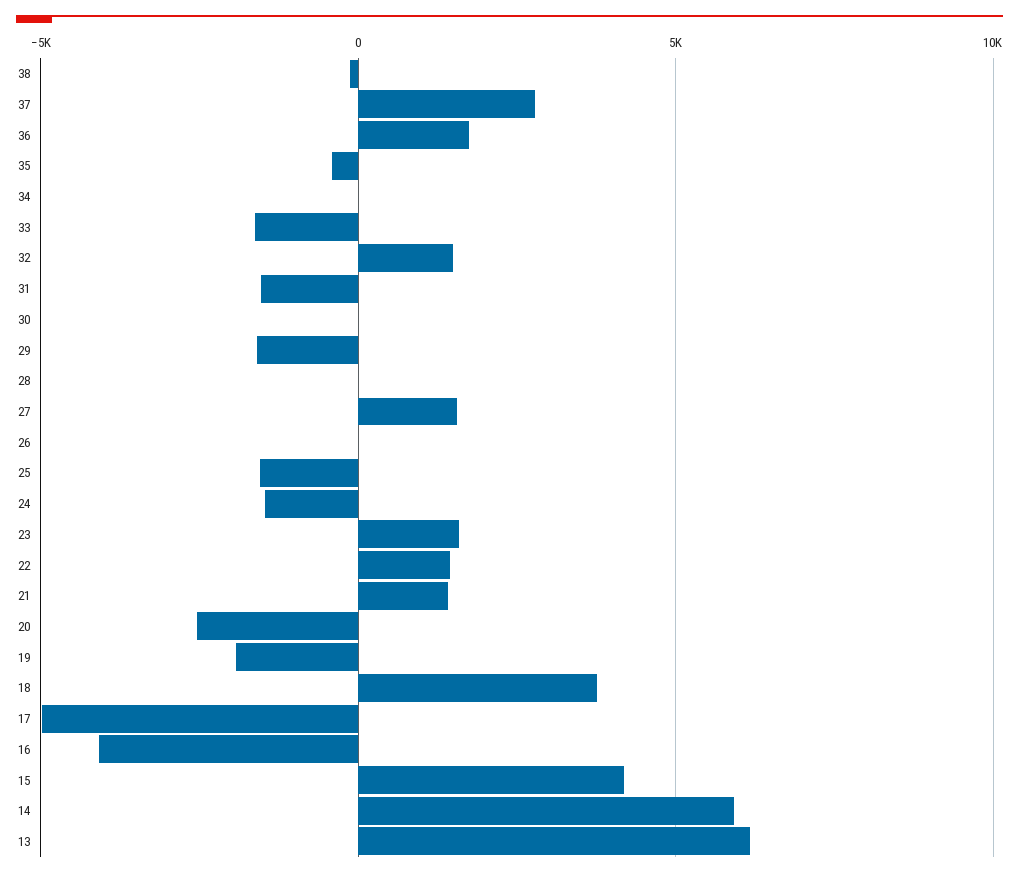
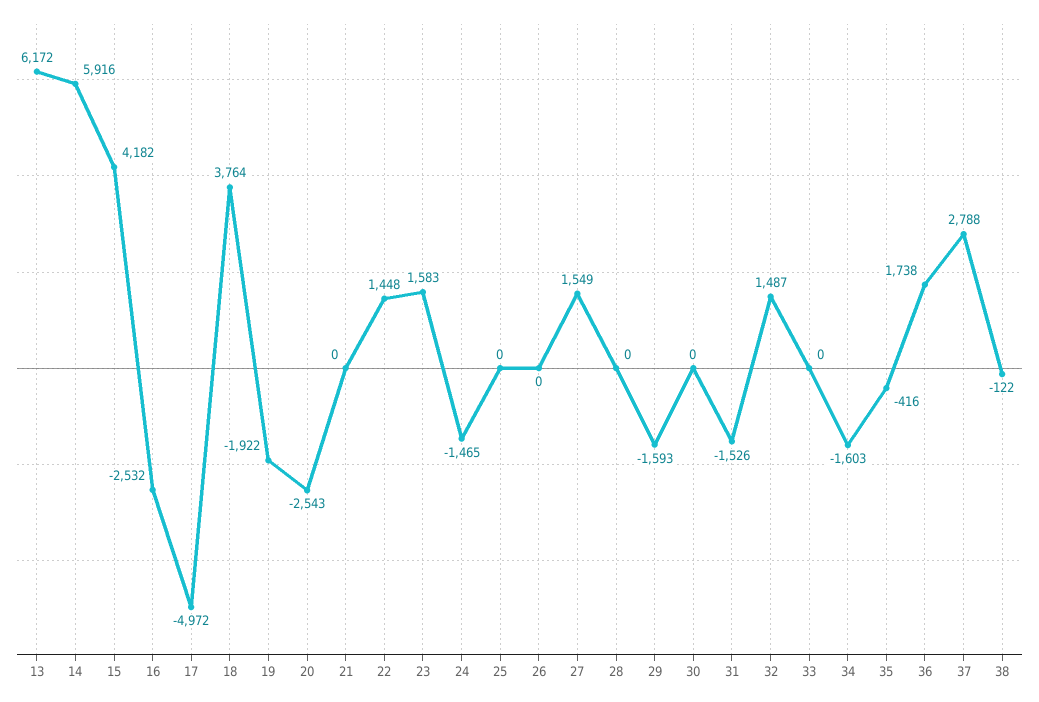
34: 0 -> -1603
33: -1500 -> 0
25: -1500 -> 0
21: 1500 -> 0
16: -4000 -> -2532

